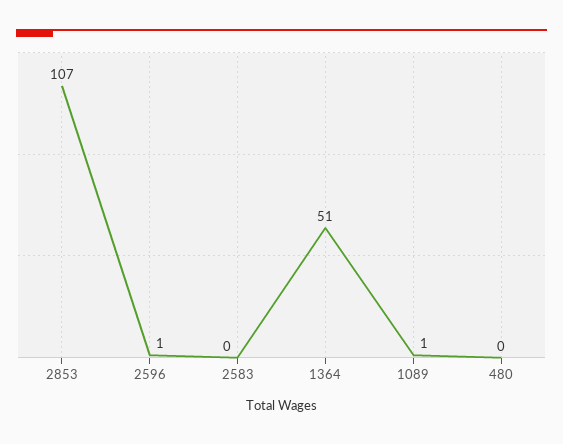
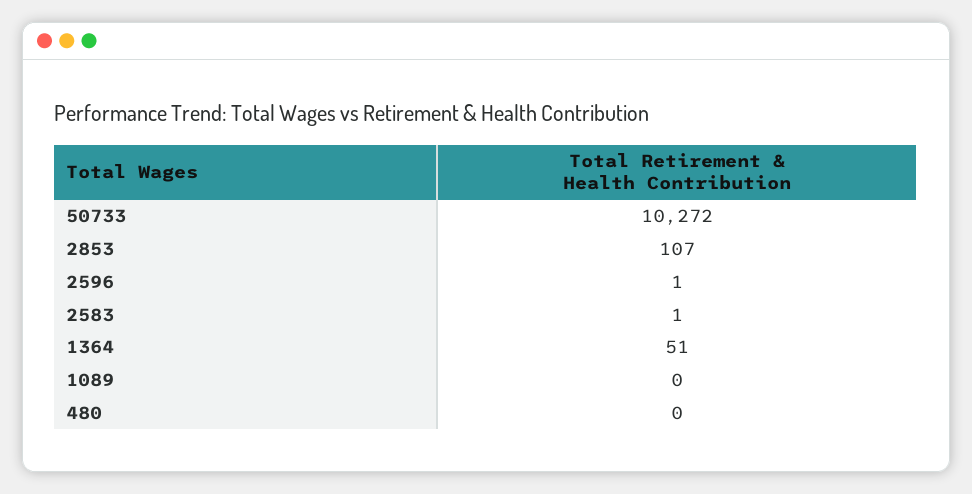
2583: 0 -> 1
1089: 1 -> 0
50733: none -> 10272

